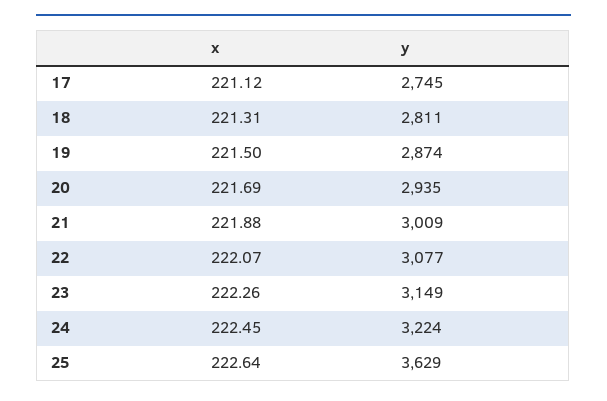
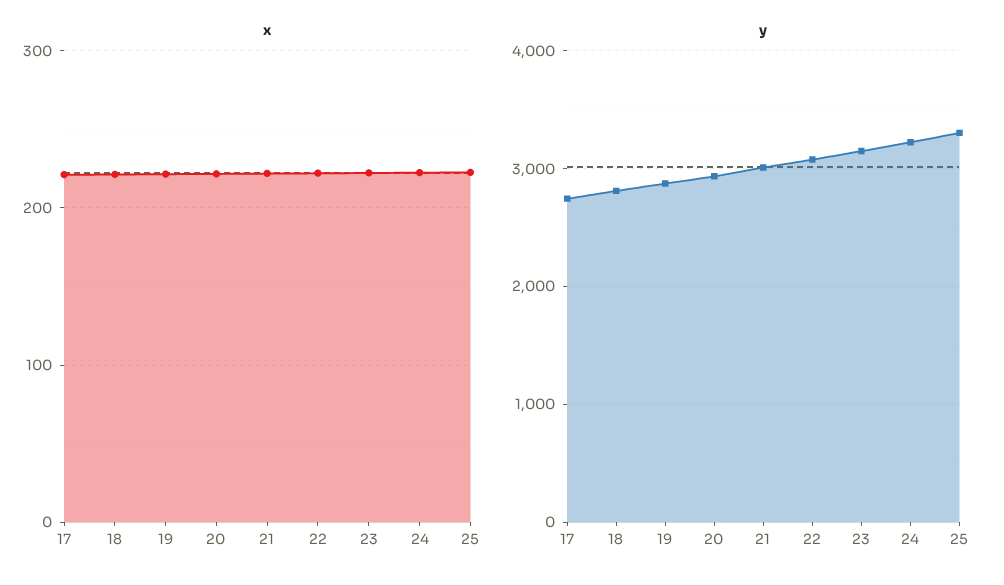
y, 25: 3629 -> 3300

